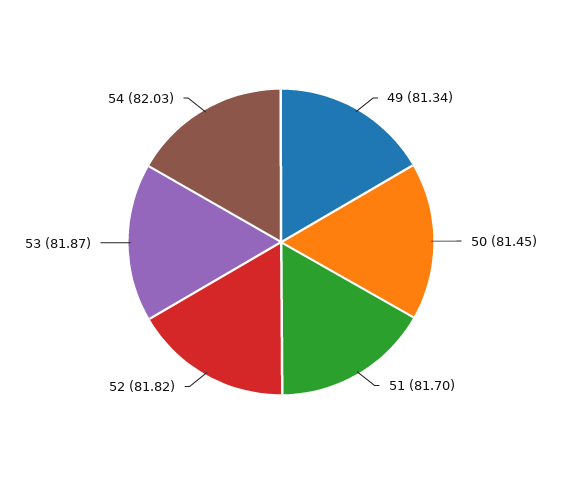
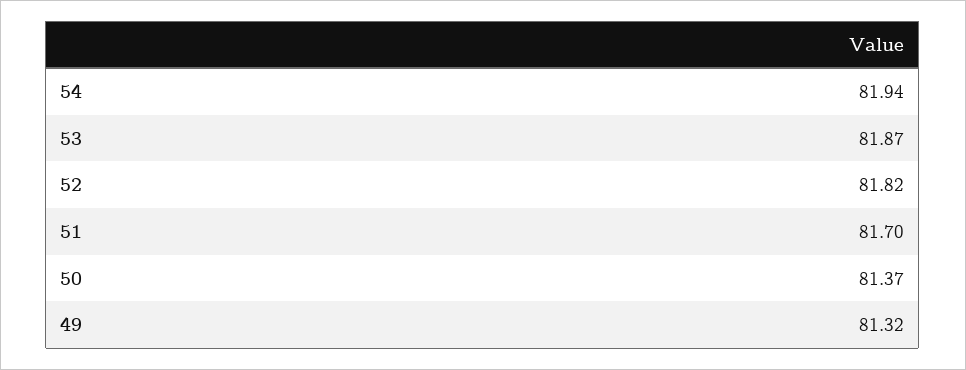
49: 81.34 -> 81.32
50: 81.45 -> 81.37
54: 82.03 -> 81.94

